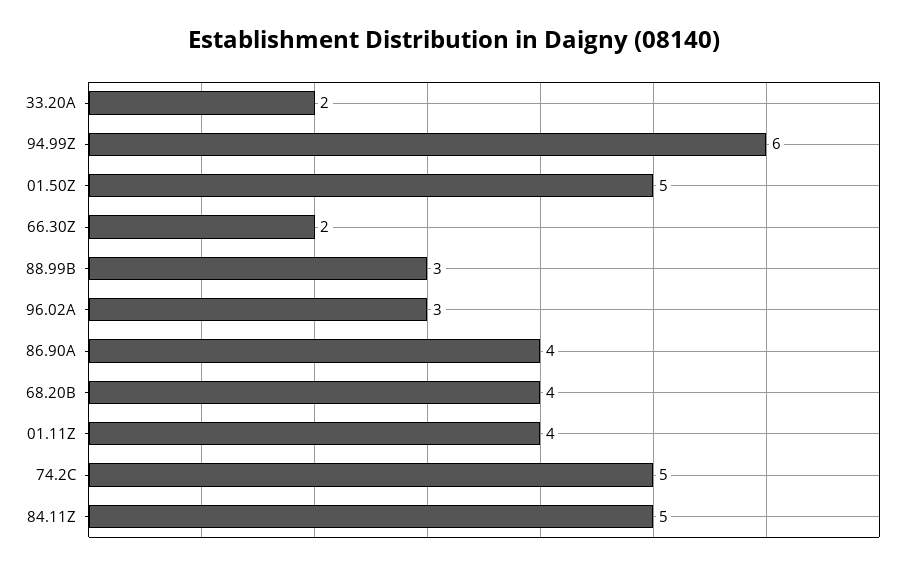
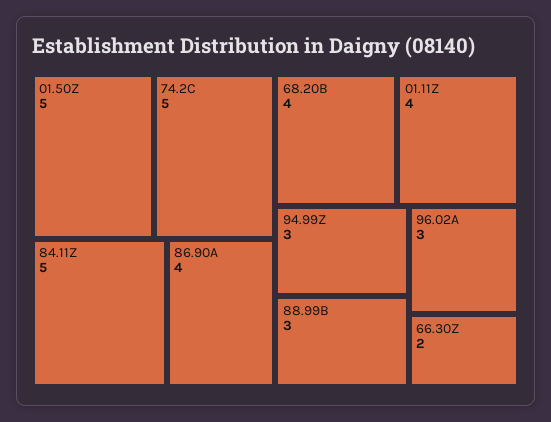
33.20A: 2 -> none
94.99Z: 6 -> 3

